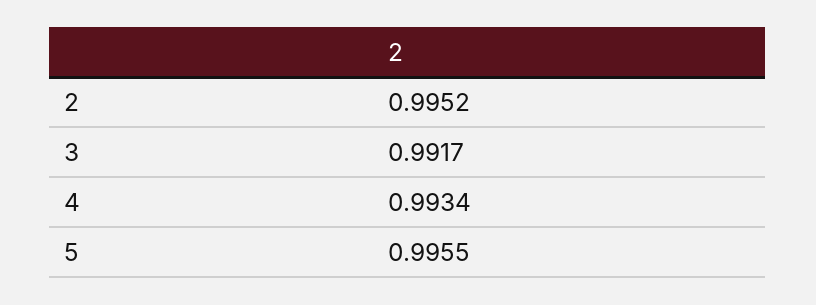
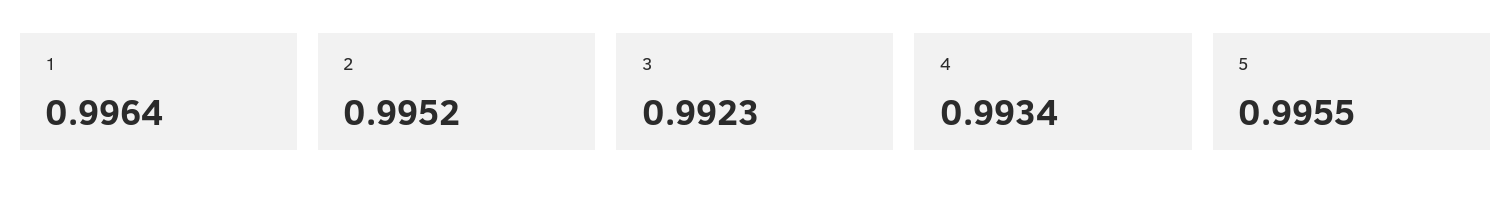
3: 0.9917 -> 0.9923
1: none -> 0.9964

